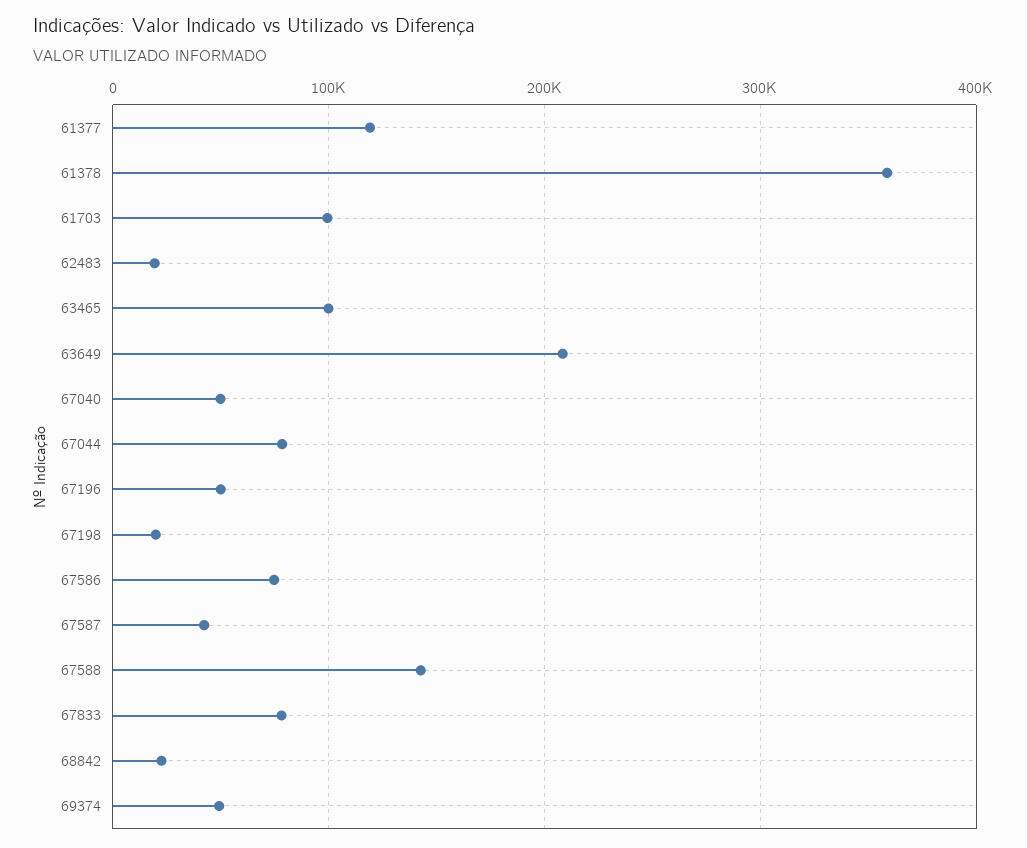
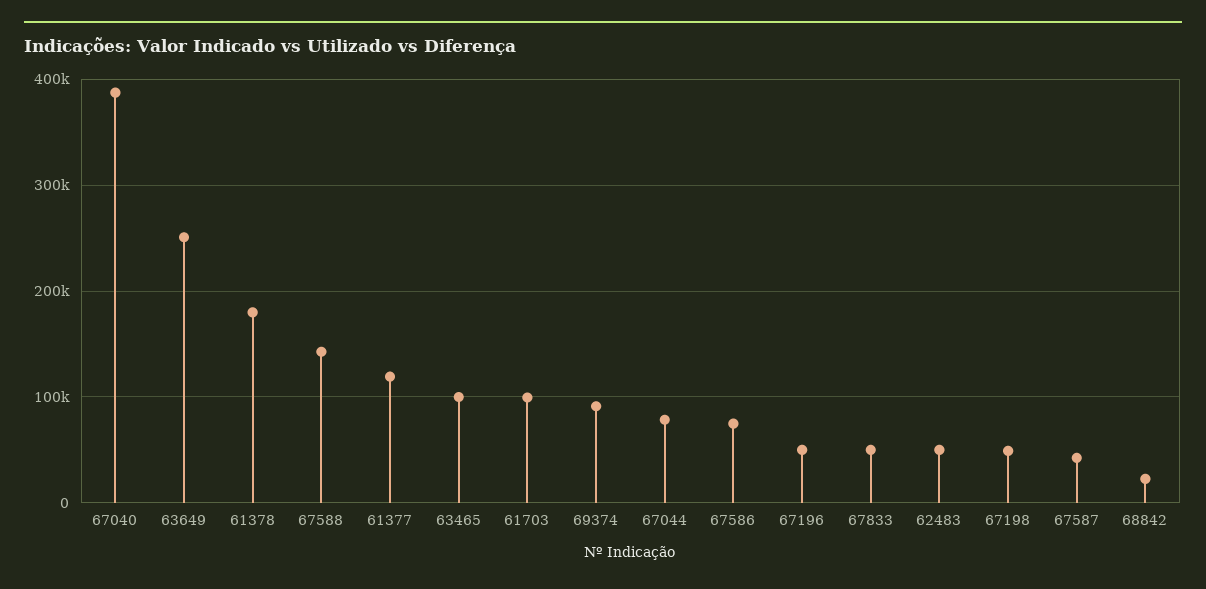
61378: 360000 -> 180000
62483: 20000 -> 50000
63649: 210000 -> 250000
67040: 50000 -> 390000
67198: 20000 -> 50000
67833: 80000 -> 50000
69374: 50000 -> 90000

